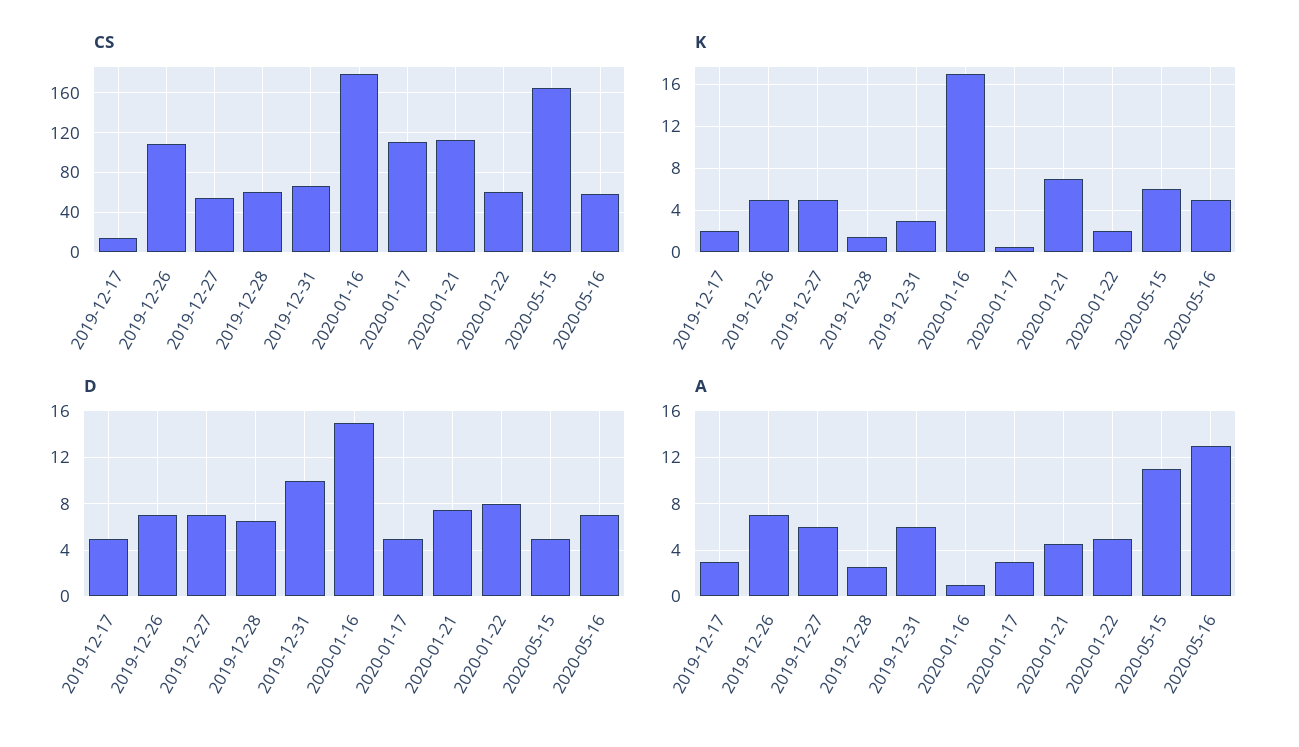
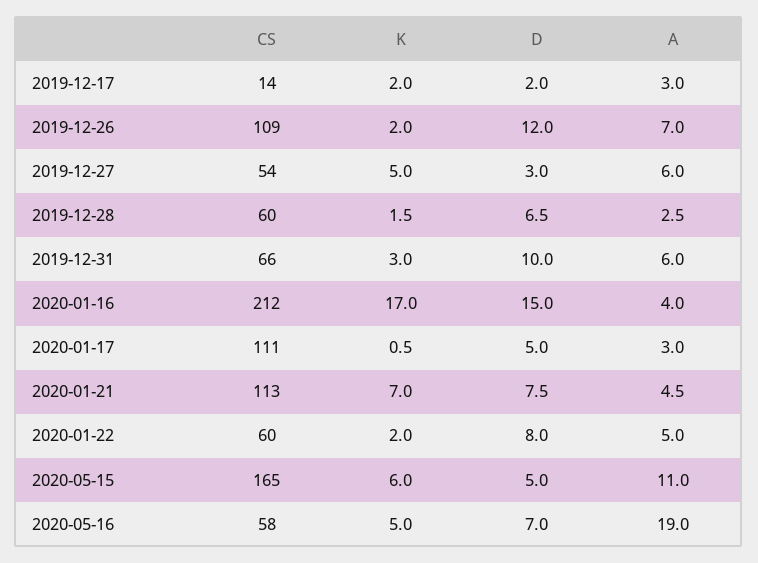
CS, 2020-01-16: 180 -> 212
K, 2019-12-26: 5 -> 2
D, 2019-12-17: 5 -> 2
D, 2019-12-26: 7 -> 12
D, 2019-12-27: 7 -> 3
A, 2020-01-16: 1 -> 4
A, 2020-05-16: 13 -> 19

